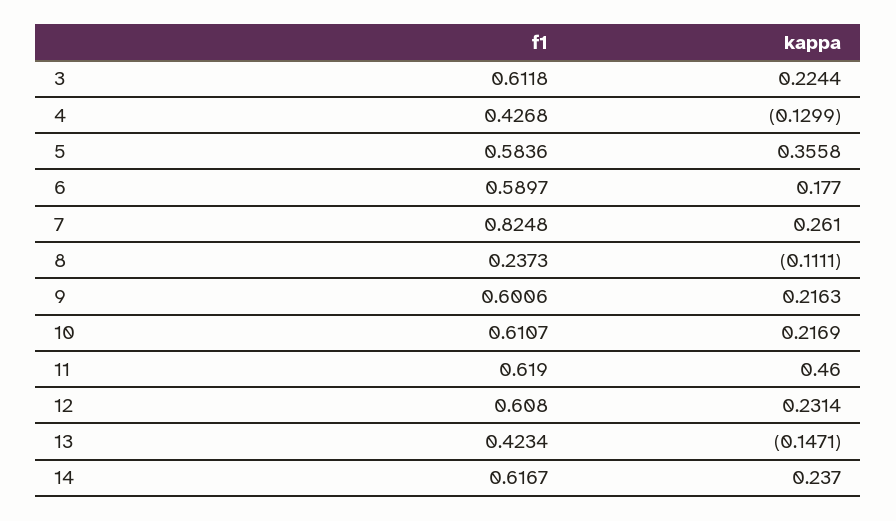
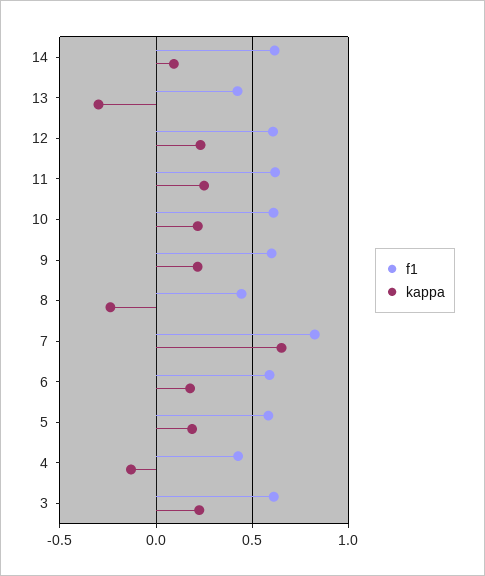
kappa, 5: 0.3558 -> 0.2
kappa, 7: 0.261 -> 0.65
f1, 8: 0.2373 -> 0.45
kappa, 8: -0.1111 -> -0.25
kappa, 11: 0.46 -> 0.25
kappa, 13: -0.1471 -> -0.3
kappa, 14: 0.237 -> 0.1

